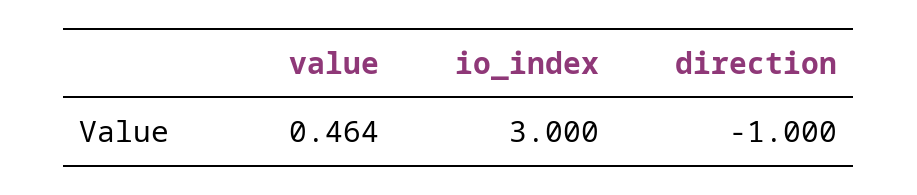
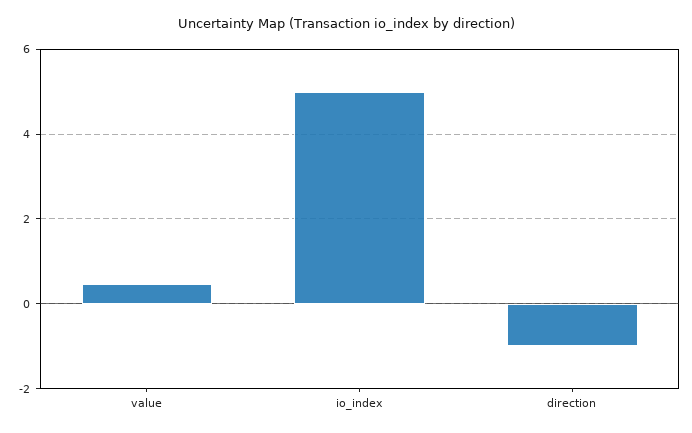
io_index: 3 -> 5

